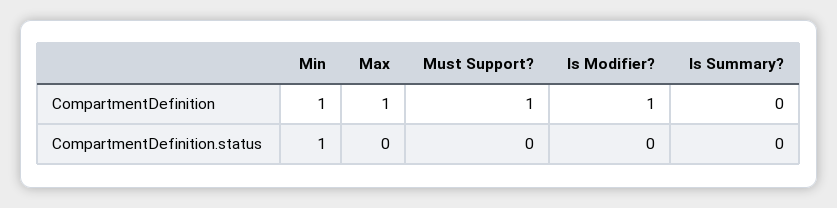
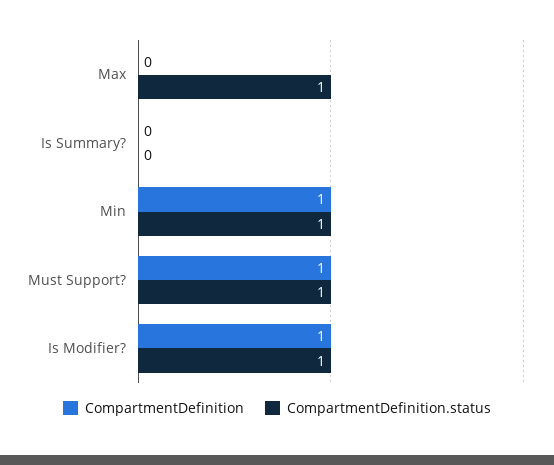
CompartmentDefinition, Max: 1 -> 0
CompartmentDefinition.status, Max: 0 -> 1
CompartmentDefinition.status, Must Support?: 0 -> 1
CompartmentDefinition.status, Is Modifier?: 0 -> 1

